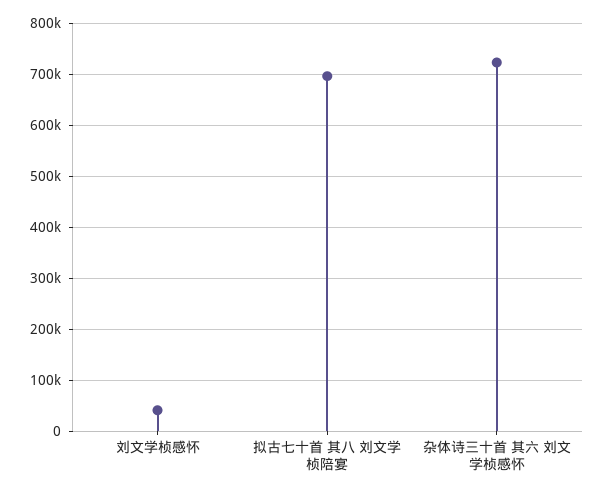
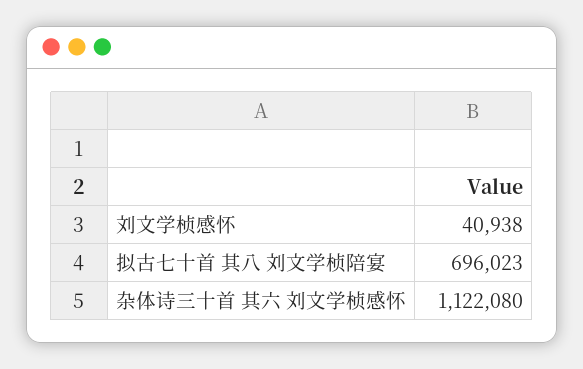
杂体诗三十首 其六 刘文学桢感怀: 720000 -> 1122080

